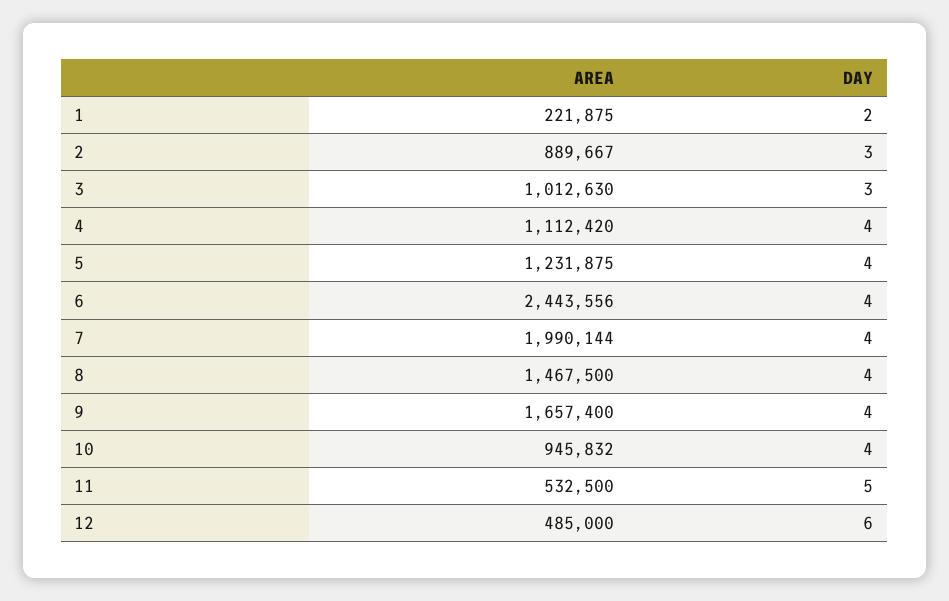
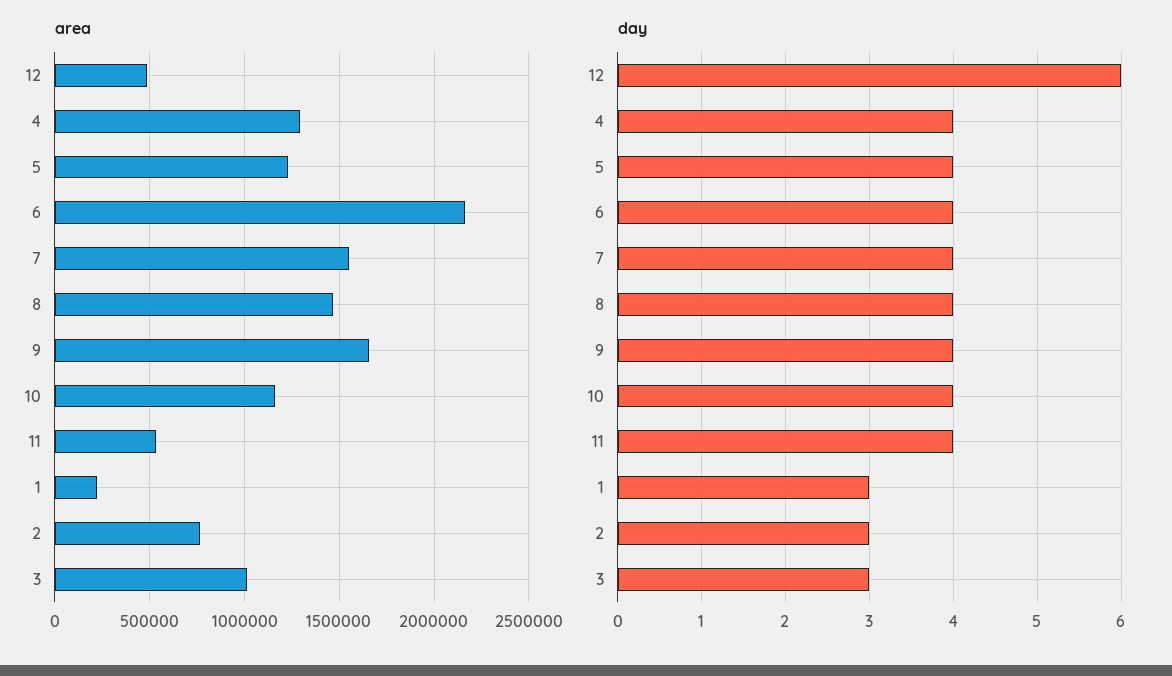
DAY, 1: 2 -> 3
AREA, 2: 889667 -> 750000
AREA, 4: 1112420 -> 1300000
AREA, 6: 2443556 -> 2150000
AREA, 7: 1990144 -> 1550000
AREA, 10: 945832 -> 1150000
DAY, 11: 5 -> 4

